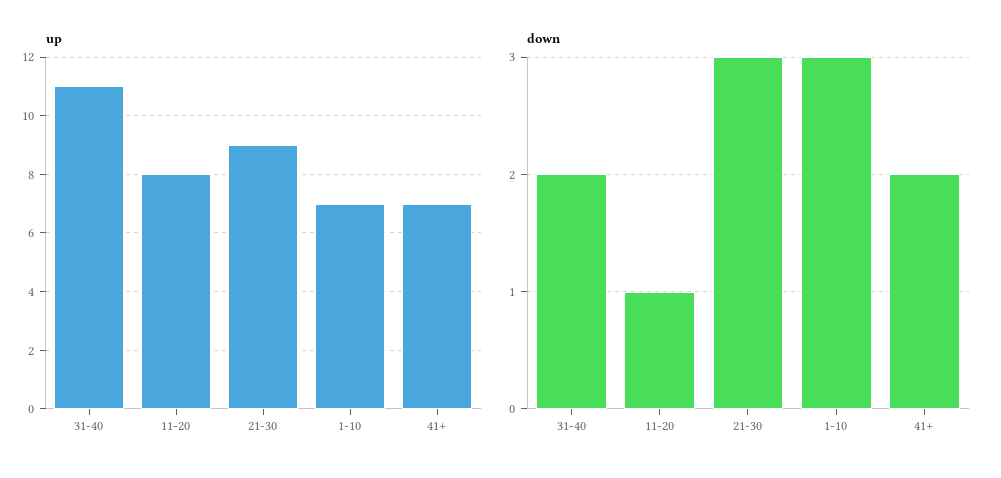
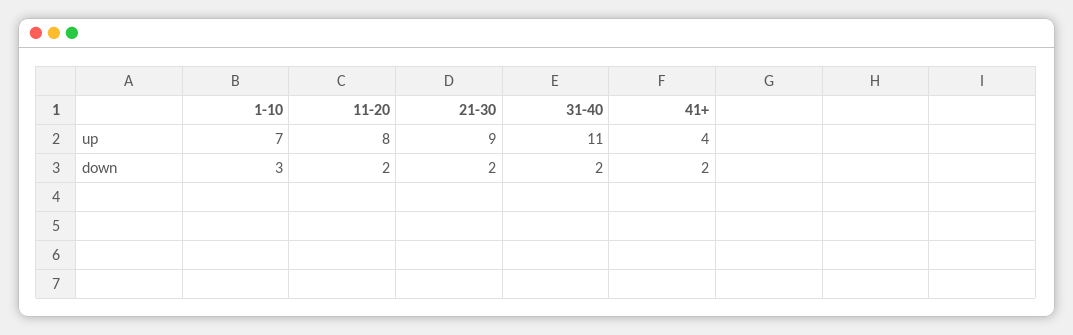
up, 41+: 7 -> 4
down, 11-20: 1 -> 2
down, 21-30: 3 -> 2

